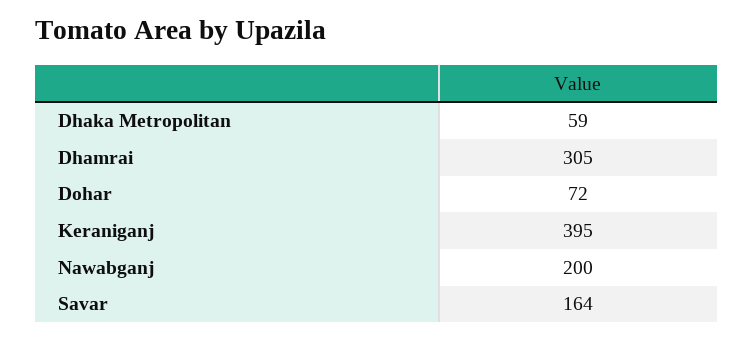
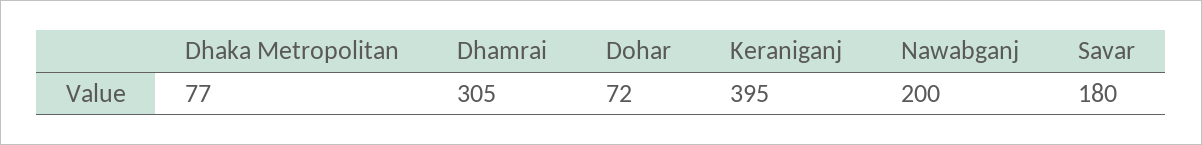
Dhaka Metropolitan: 59 -> 77
Savar: 164 -> 180

